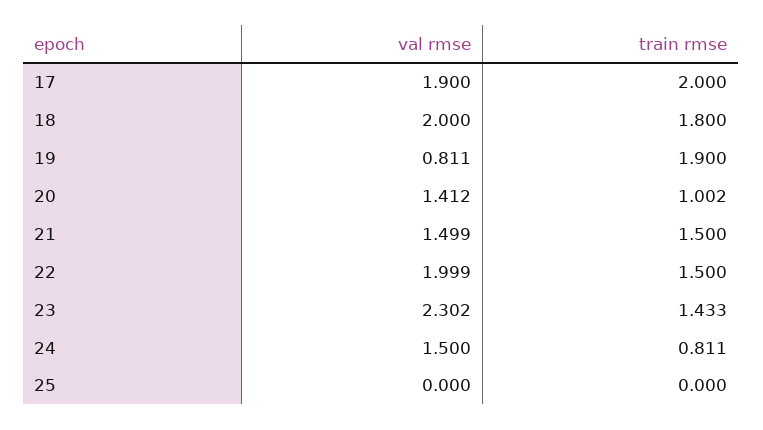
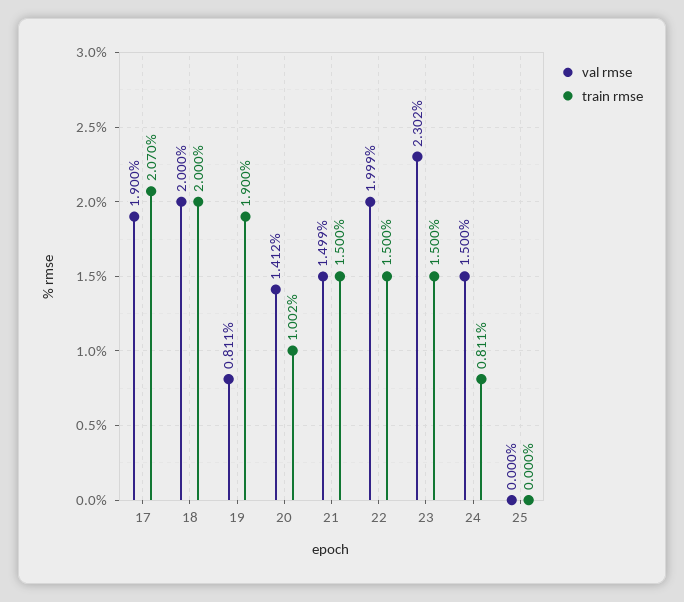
train rmse, 17: 2 -> 2.07
train rmse, 18: 1.8 -> 2
train rmse, 23: 1.433 -> 1.5

